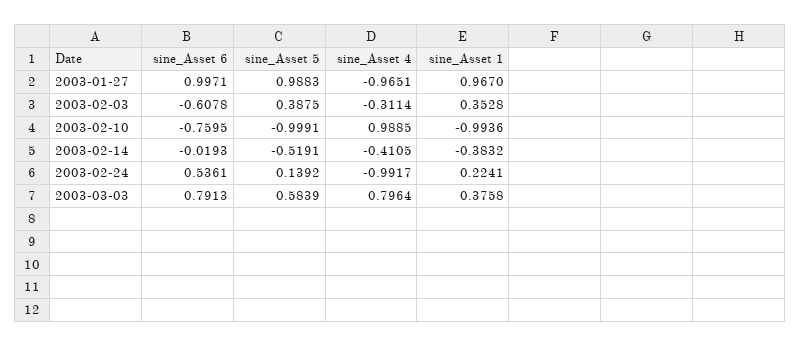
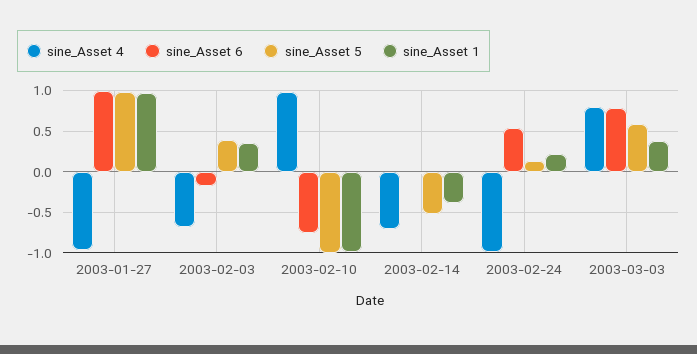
sine_Asset 6, 2003-02-03: -0.6078 -> -0.2
sine_Asset 4, 2003-02-03: -0.3114 -> -0.7
sine_Asset 4, 2003-02-14: -0.4105 -> -0.7

